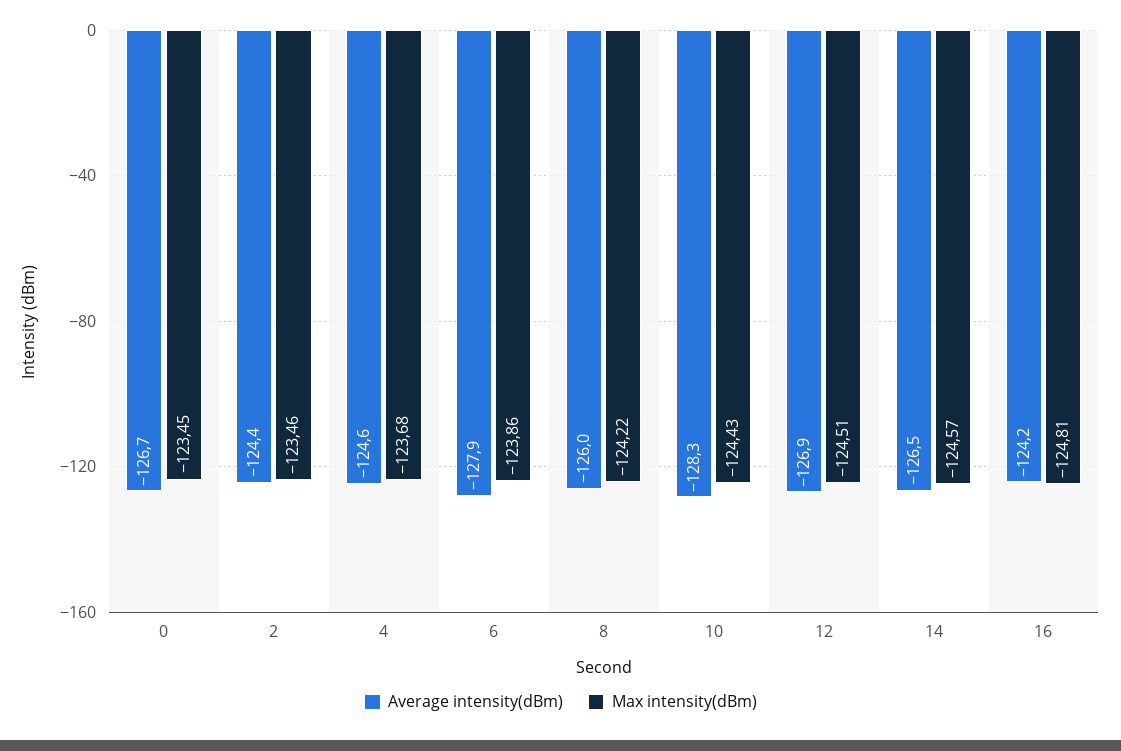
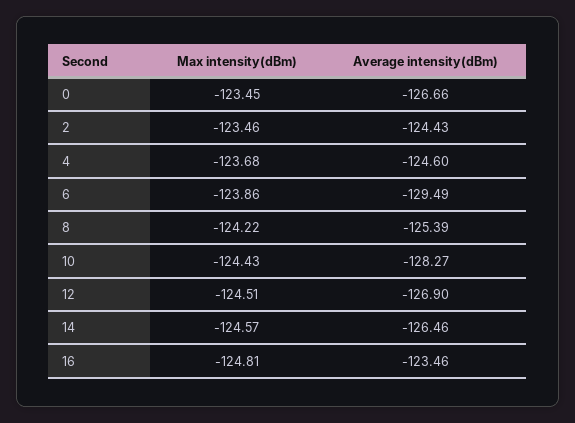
Average intensity(dBm), 6: -127.9 -> -129.49
Average intensity(dBm), 8: -126 -> -125.39
Average intensity(dBm), 16: -124.2 -> -123.46

